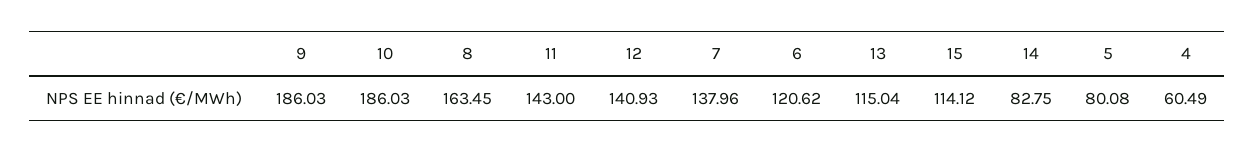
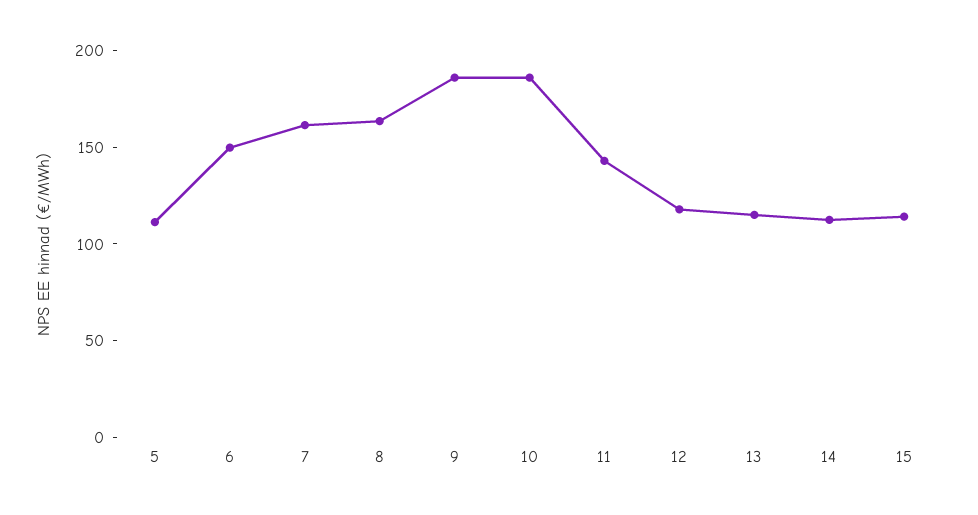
12: 140.93 -> 120
7: 137.96 -> 160
6: 120.62 -> 150
14: 82.75 -> 110
5: 80.08 -> 110
4: 60.49 -> none

